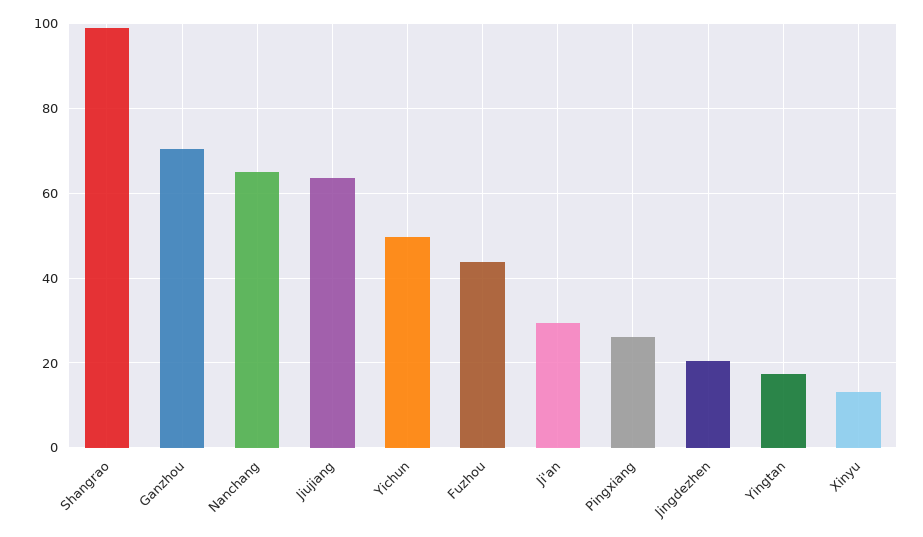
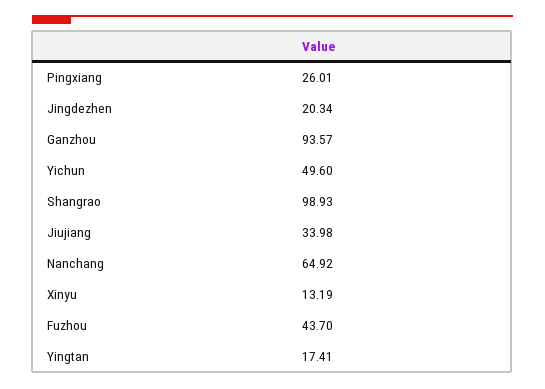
Ganzhou: 70 -> 93.57
Jiujiang: 64 -> 33.98
Ji'an: 30 -> none

